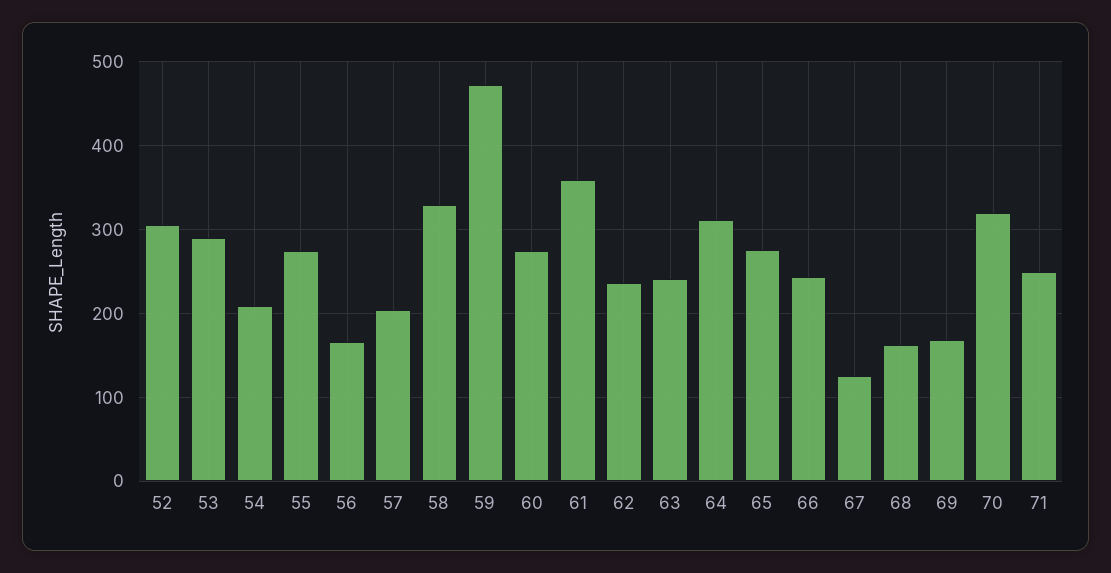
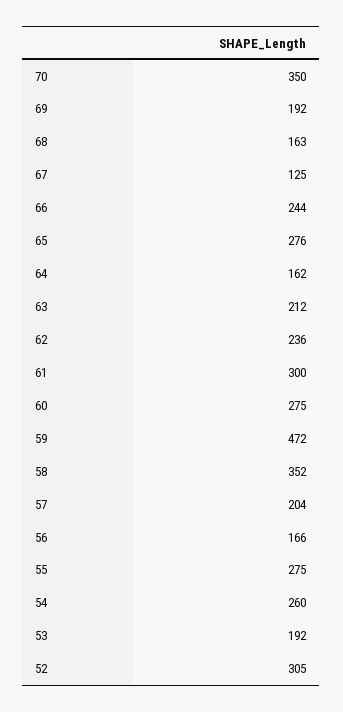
53: 290 -> 192
54: 210 -> 260
58: 330 -> 352
61: 360 -> 300
63: 240 -> 212
64: 310 -> 162
69: 170 -> 192
70: 320 -> 350
71: 250 -> none

